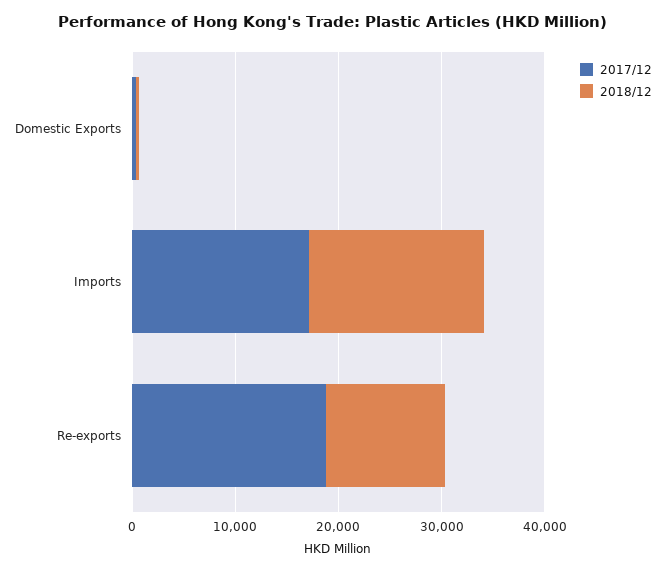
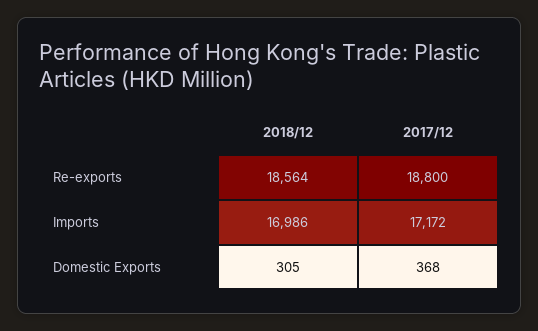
2018/12, Re-exports: 12000 -> 18564

